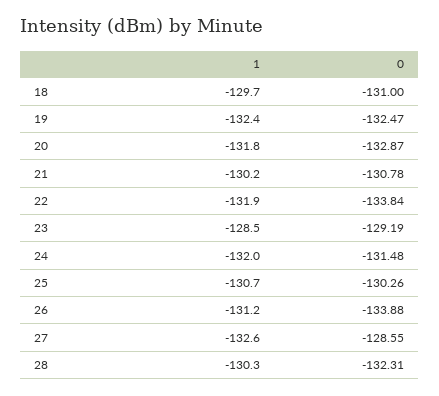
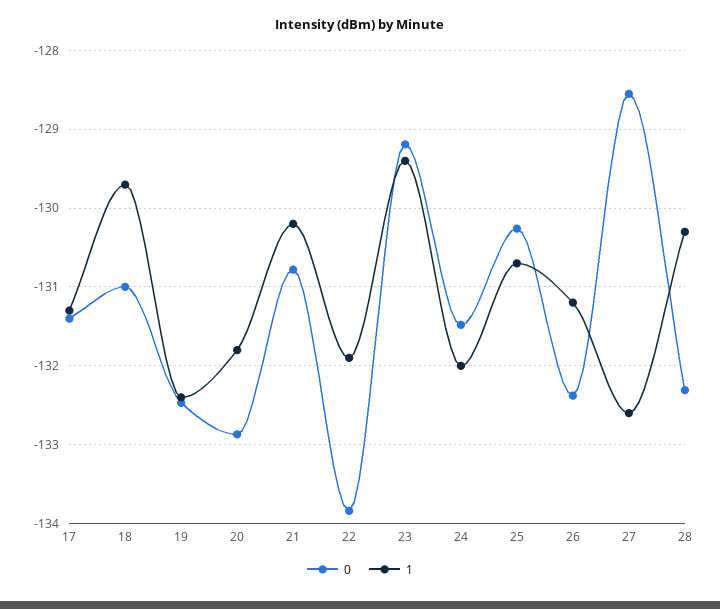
1, 23: -128.5 -> -129.4
0, 26: -133.88 -> -132.4
0, 17: none -> -131.4
1, 17: none -> -131.3

